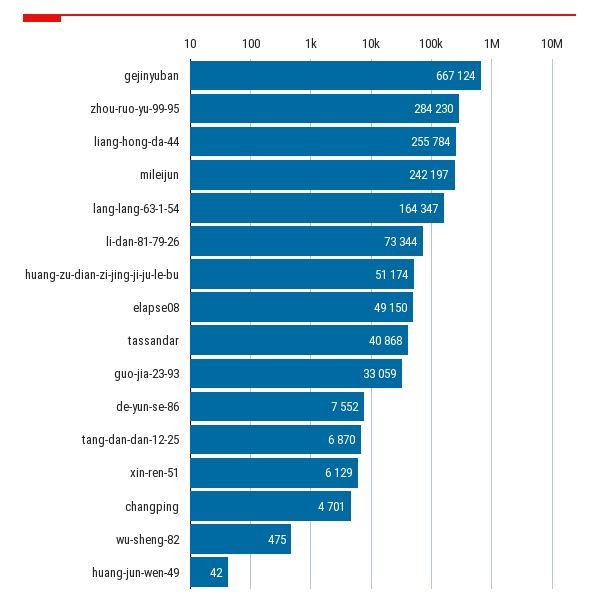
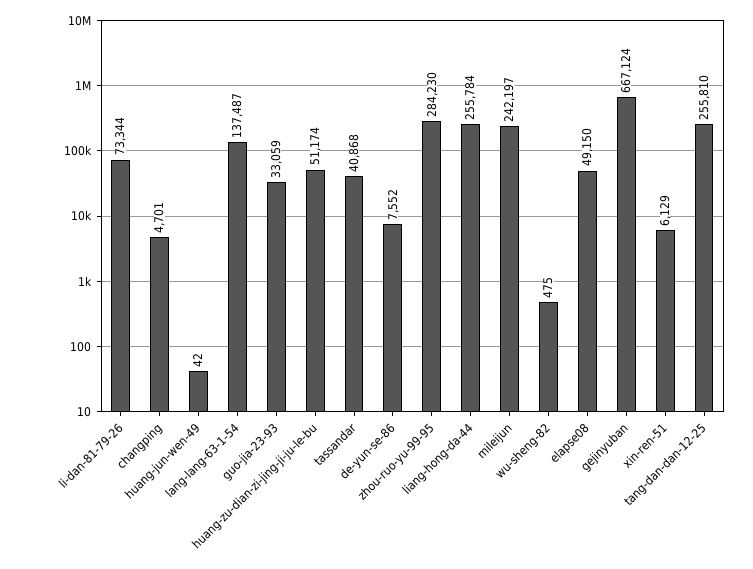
lang-lang-63-1-54: 164347 -> 137487
tang-dan-dan-12-25: 6870 -> 255810

